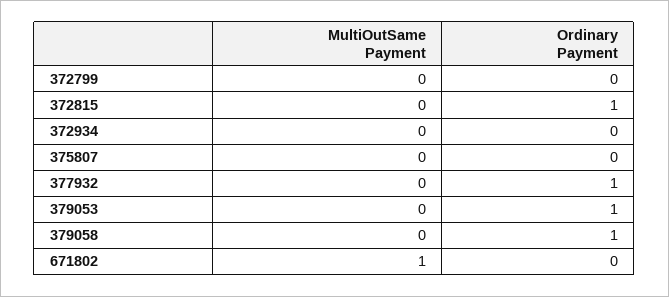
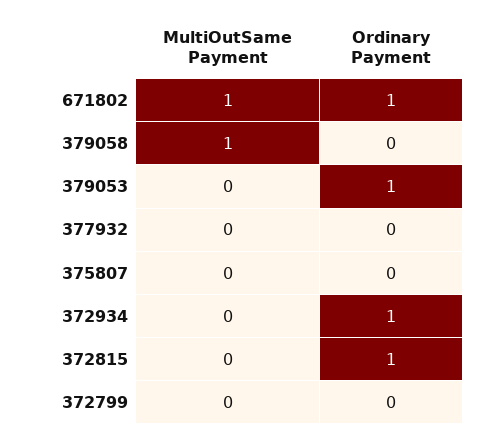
Ordinary Payment, 372934: 0 -> 1
Ordinary Payment, 377932: 1 -> 0
MultiOutSame Payment, 379058: 0 -> 1
Ordinary Payment, 379058: 1 -> 0
Ordinary Payment, 671802: 0 -> 1

